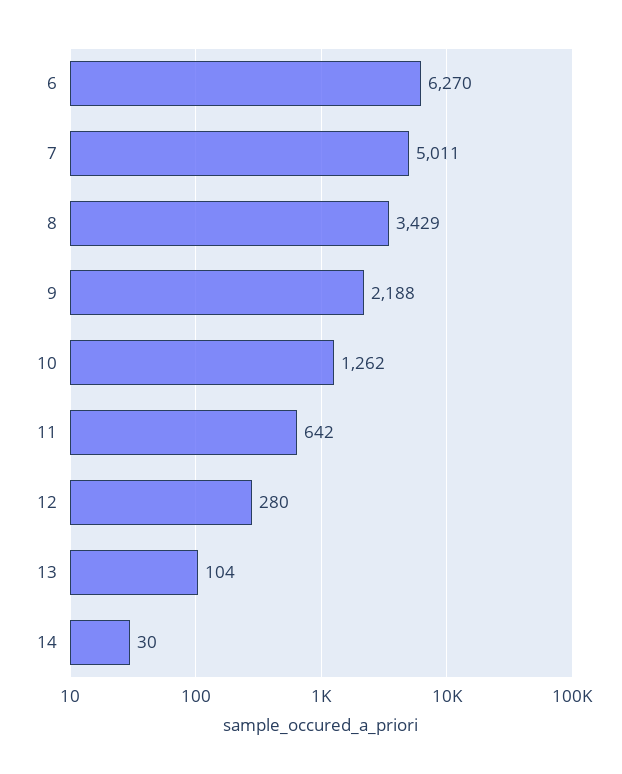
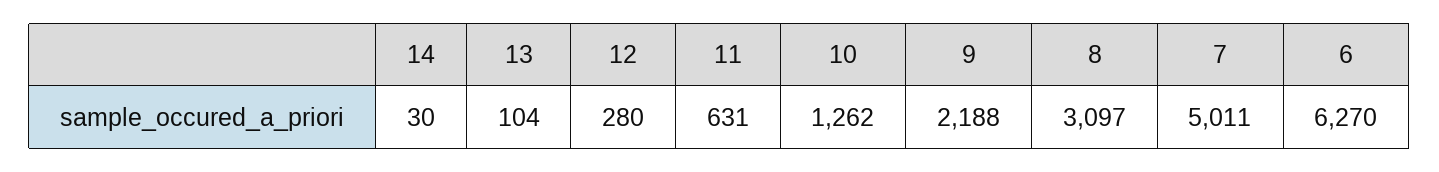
8: 3429 -> 3097
11: 642 -> 631

